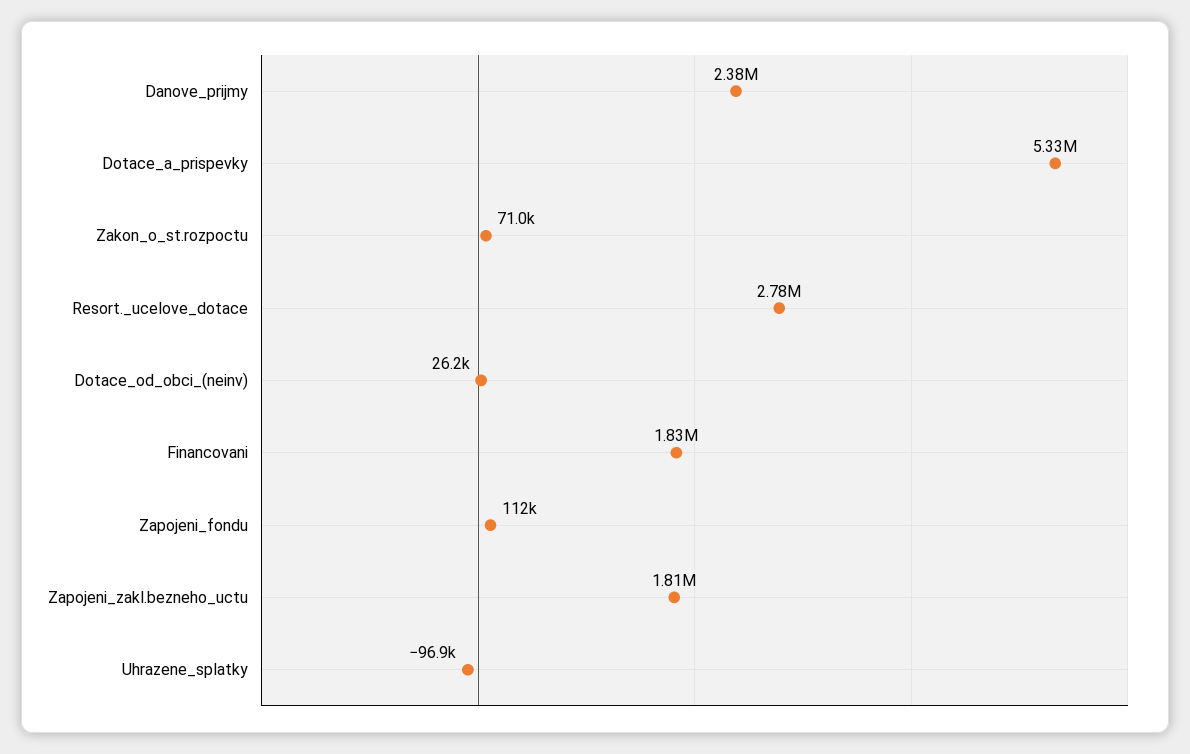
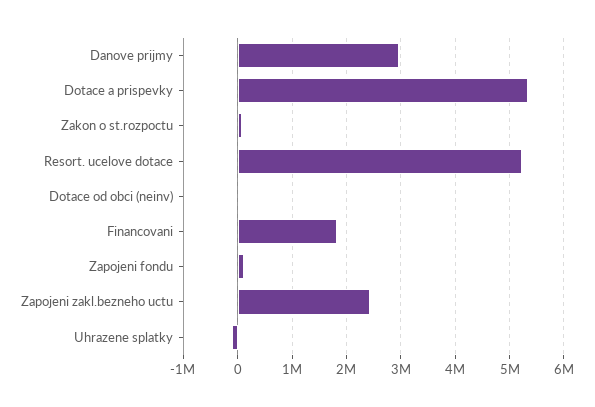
Danove_prijmy: 2380000 -> 3000000
Resort._ucelove_dotace: 2780000 -> 5200000
Zapojeni_zakl.bezneho_uctu: 1810000 -> 2400000

